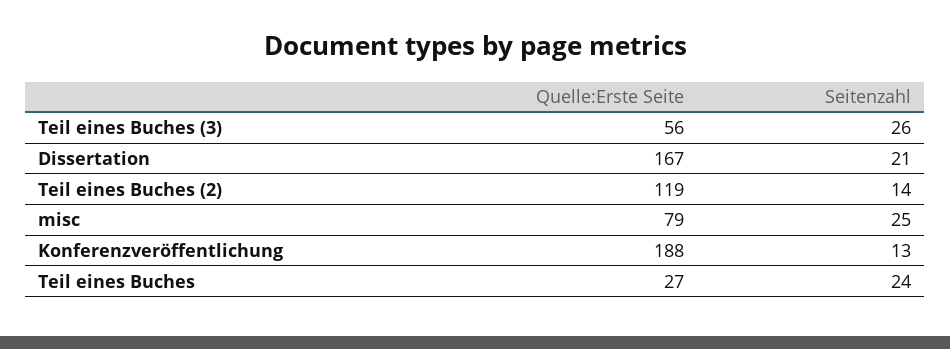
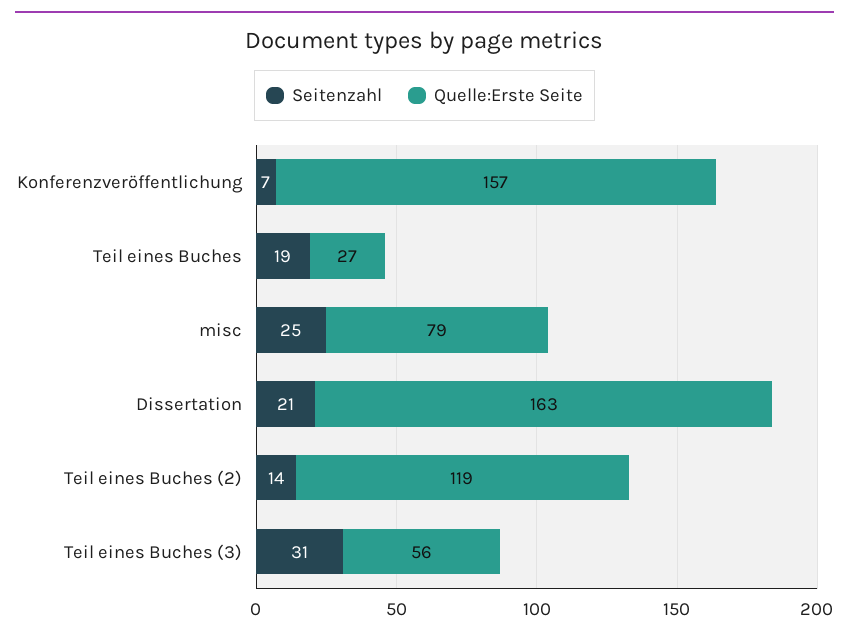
Seitenzahl, Teil eines Buches (3): 26 -> 31
Quelle:Erste Seite, Dissertation: 167 -> 163
Quelle:Erste Seite, Konferenzveröffentlichung: 188 -> 157
Seitenzahl, Konferenzveröffentlichung: 13 -> 7
Seitenzahl, Teil eines Buches: 24 -> 19

